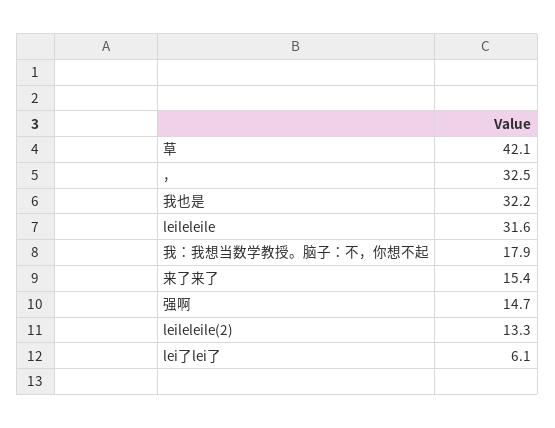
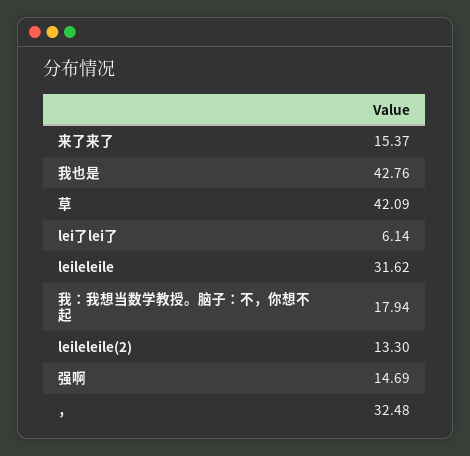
我也是: 32.2 -> 42.76

